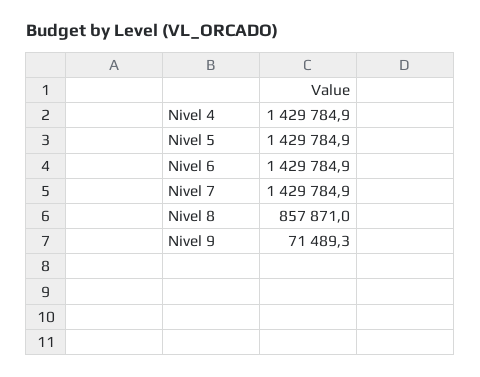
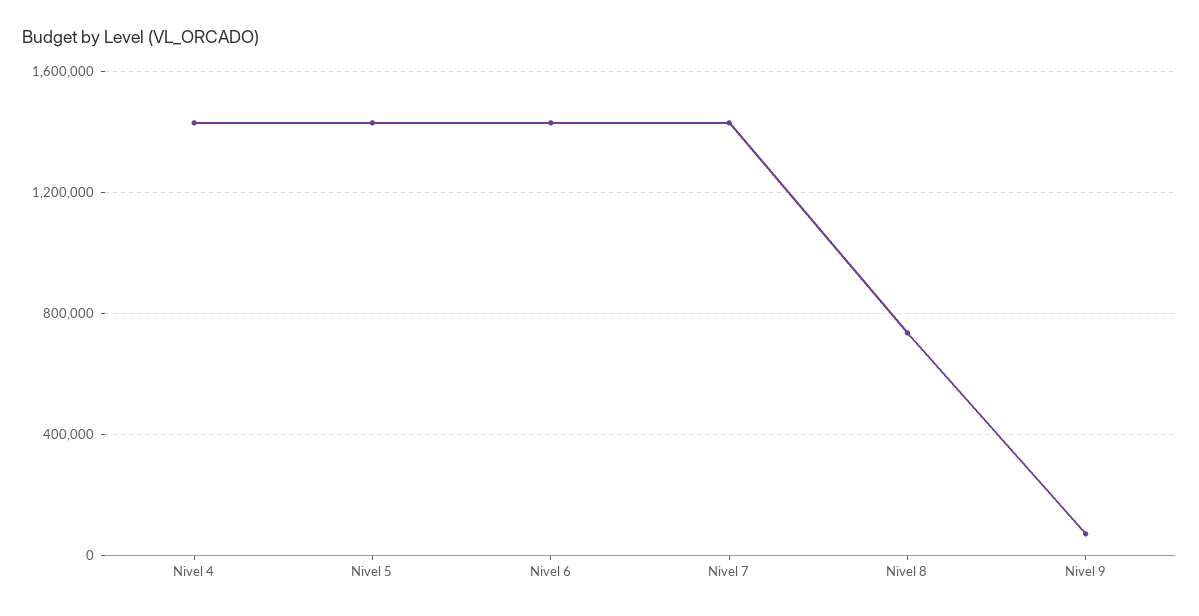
Nivel 8: 857871 -> 750000

